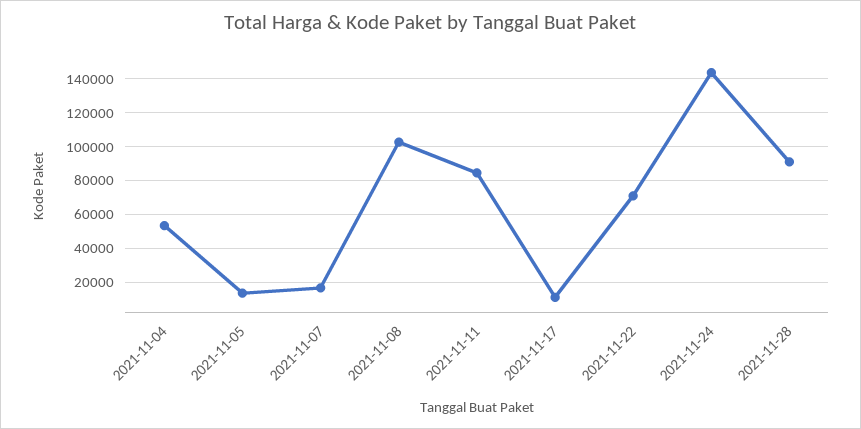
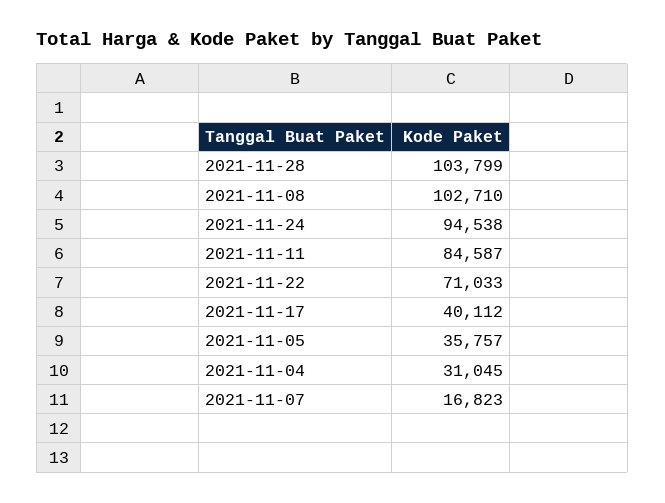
2021-11-04: 55000 -> 31045
2021-11-05: 15000 -> 35757
2021-11-17: 10000 -> 40112
2021-11-24: 145000 -> 94538
2021-11-28: 90000 -> 103799

